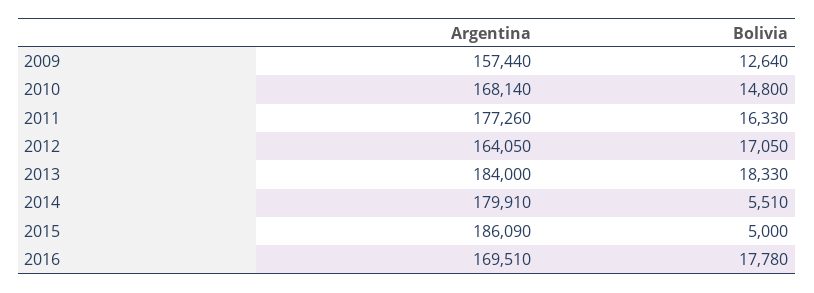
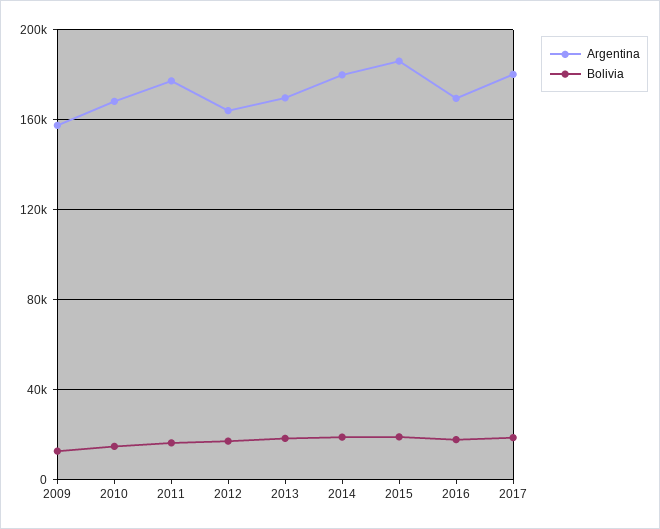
Argentina, 2013: 184000 -> 170000
Bolivia, 2014: 5510 -> 20000
Bolivia, 2015: 5000 -> 20000
Argentina, 2017: none -> 180000
Bolivia, 2017: none -> 20000

